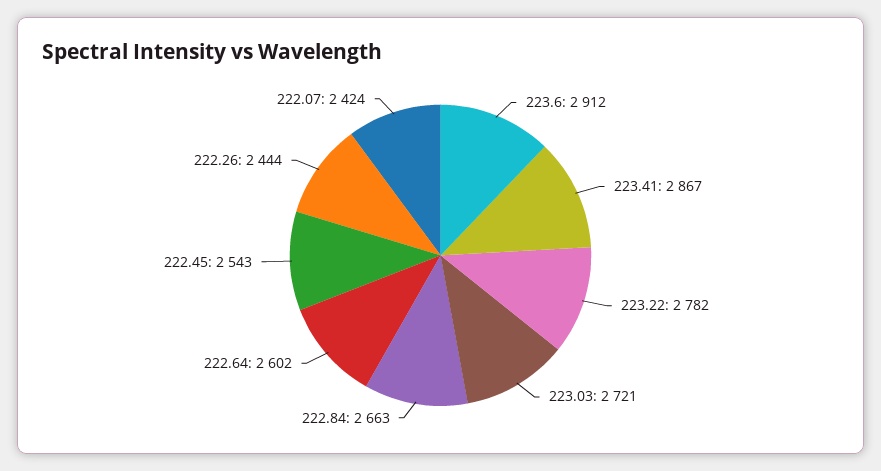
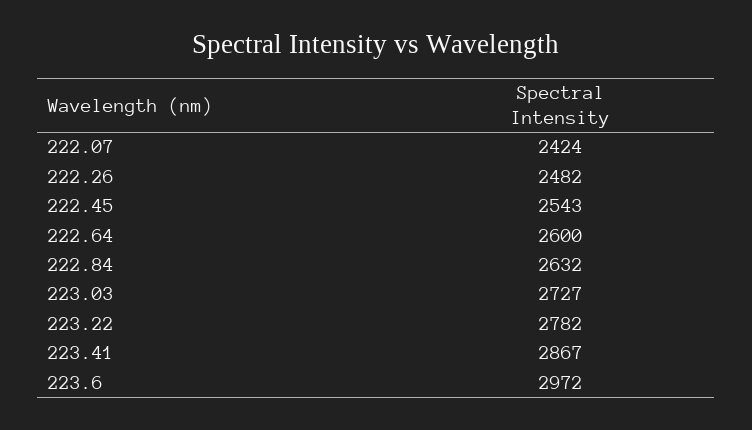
223.6: 2912 -> 2972
223.03: 2721 -> 2727
222.84: 2663 -> 2632
222.64: 2602 -> 2600
222.26: 2444 -> 2482

